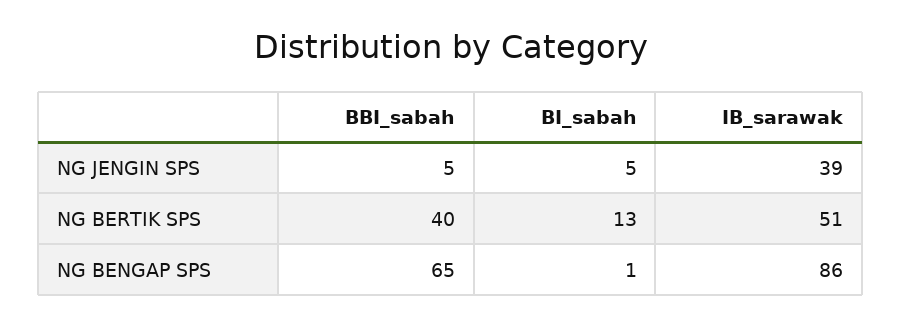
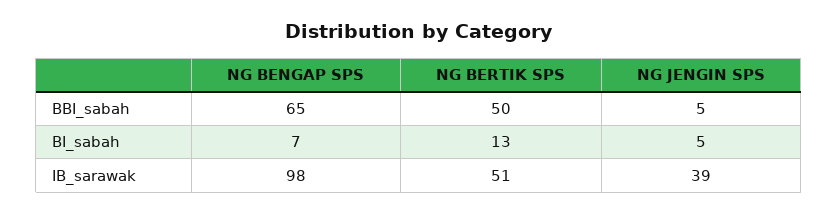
BBI_sabah, NG BERTIK SPS: 40 -> 50
BI_sabah, NG BENGAP SPS: 1 -> 7
IB_sarawak, NG BENGAP SPS: 86 -> 98

